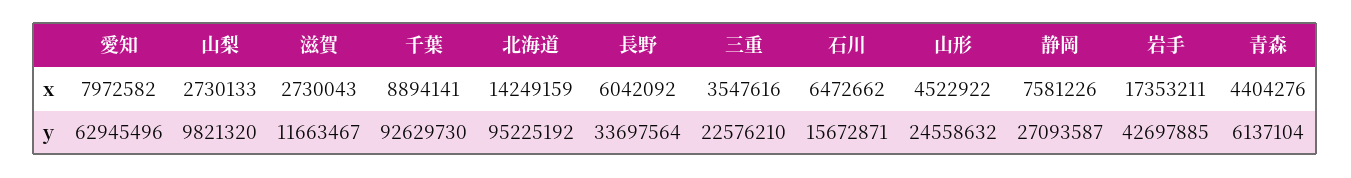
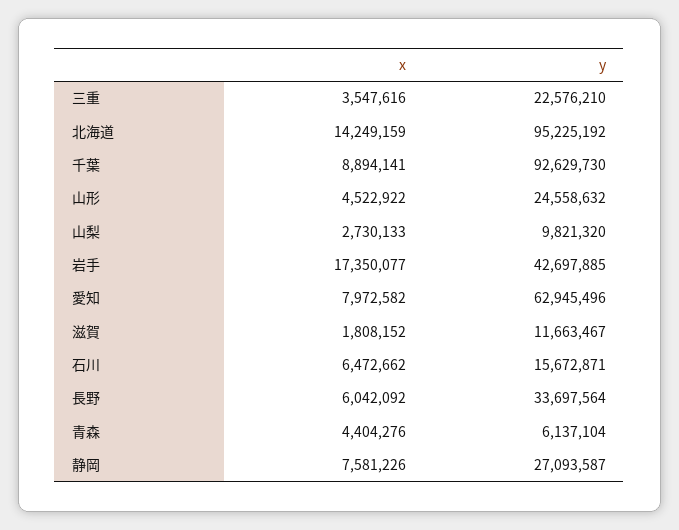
滋賀, x: 2730043 -> 1808152
岩手, x: 17353211 -> 17350077

